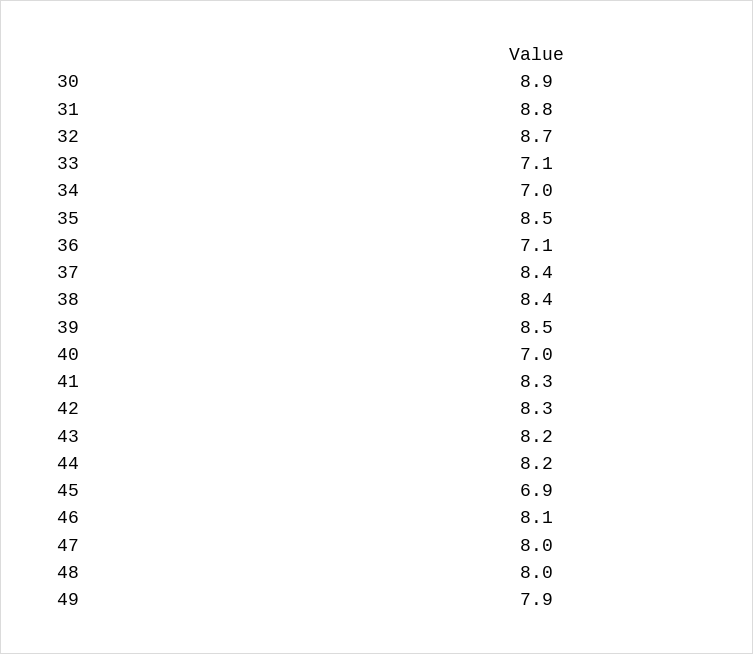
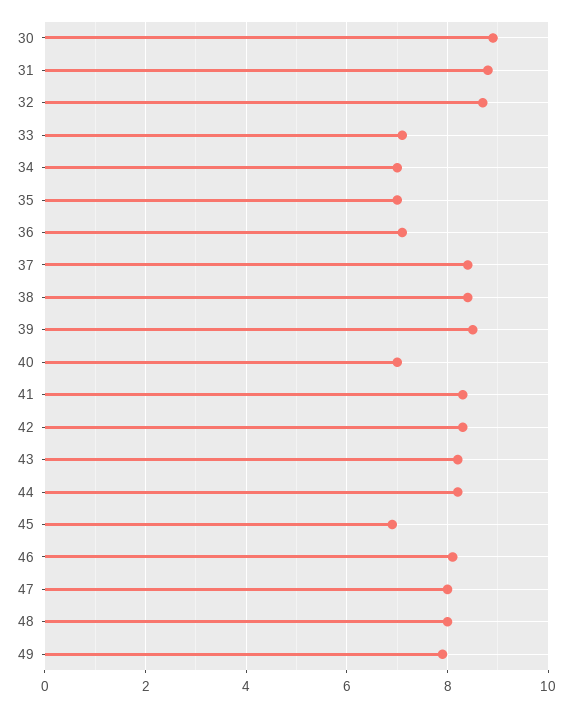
35: 8.5 -> 7

